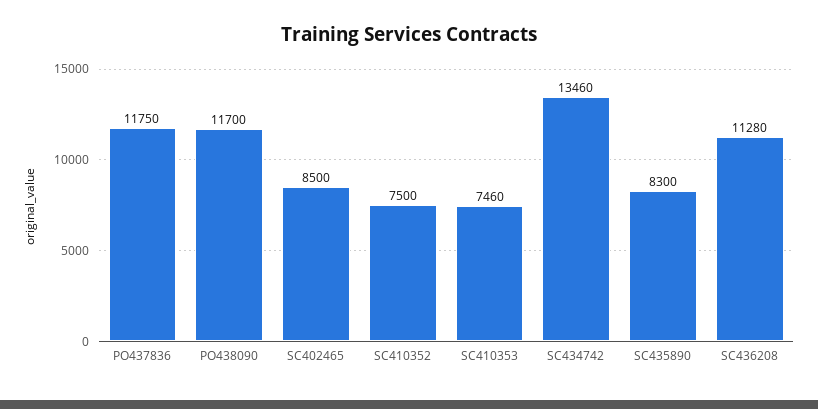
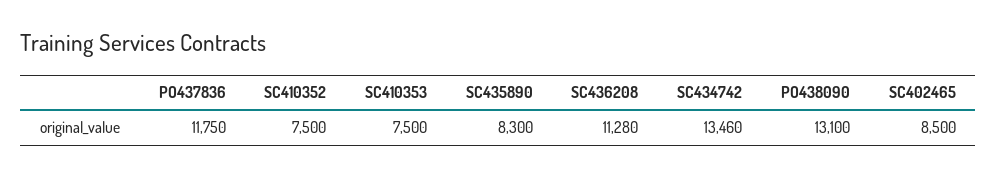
PO438090: 11700 -> 13100
SC410353: 7460 -> 7500

